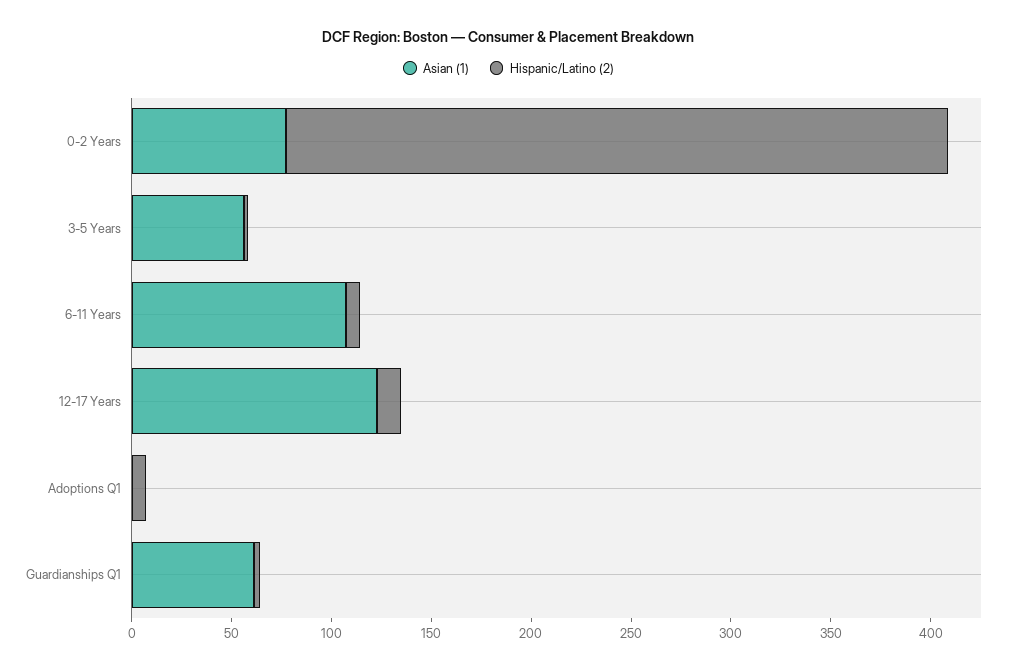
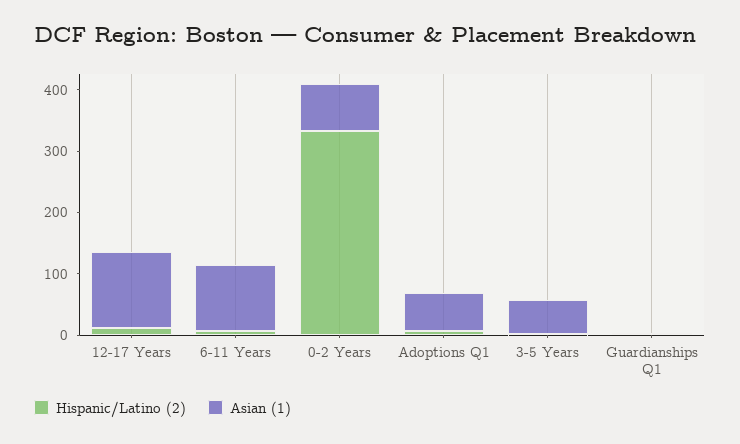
Asian (1), Adoptions Q1: 0 -> 60
Asian (1), Guardianships Q1: 60 -> 0

